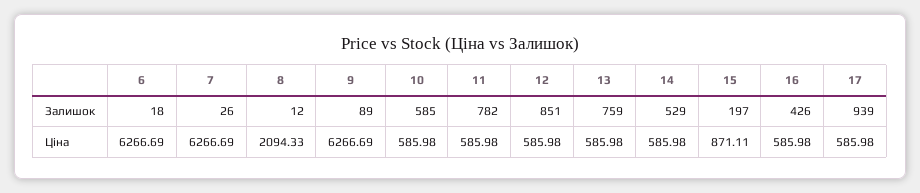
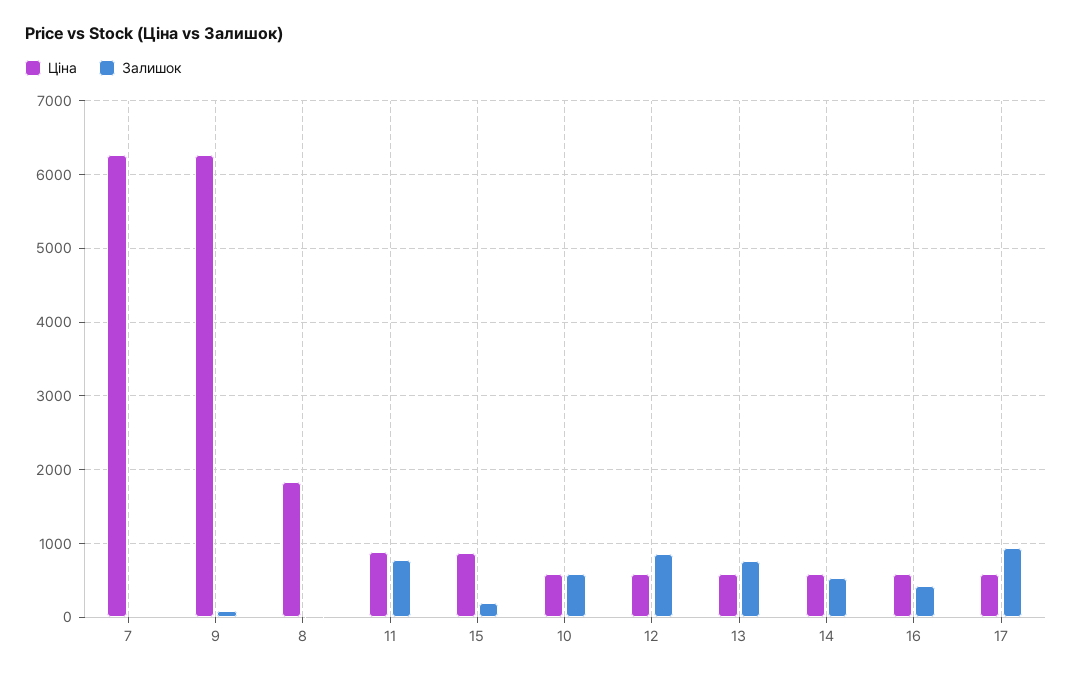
Залишок, 6: 18 -> none
Ціна, 6: 6266.69 -> none
Ціна, 8: 2094.33 -> 1800
Ціна, 11: 585.98 -> 900

